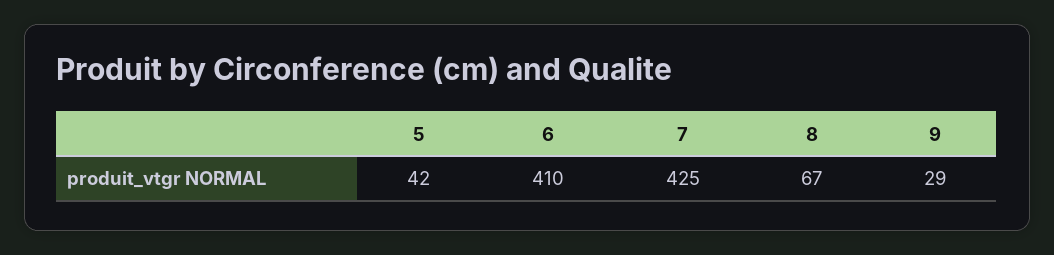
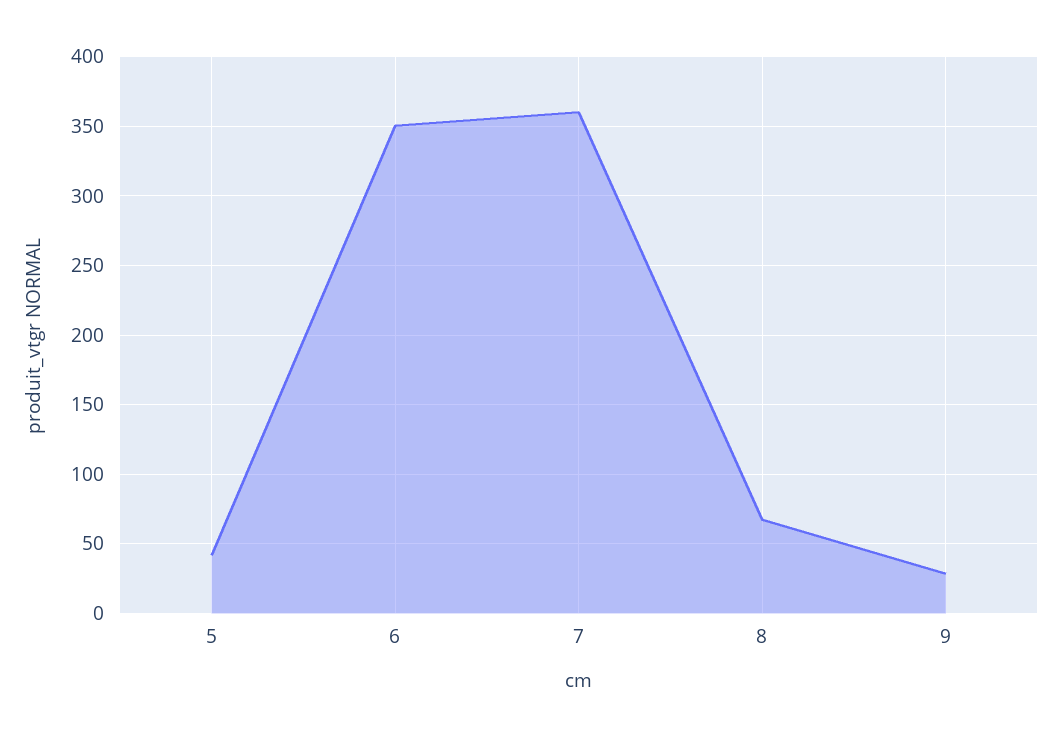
6: 410 -> 350
7: 425 -> 360

